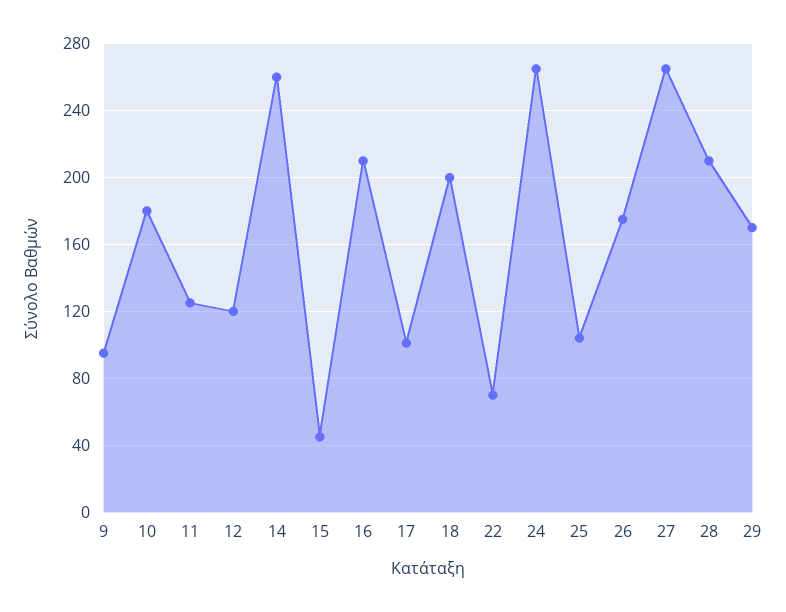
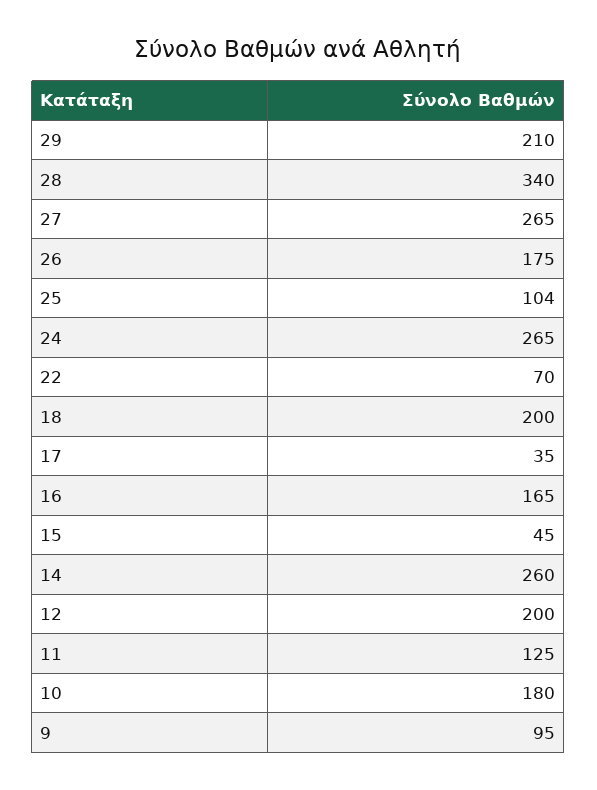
12: 120 -> 200
16: 210 -> 165
17: 100 -> 35
28: 210 -> 340
29: 170 -> 210

